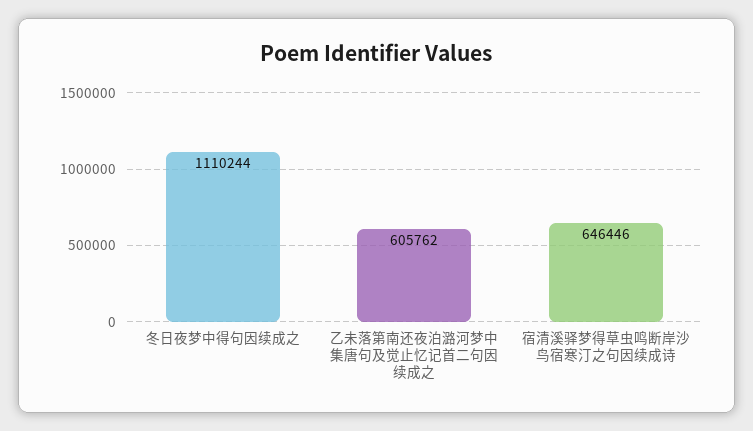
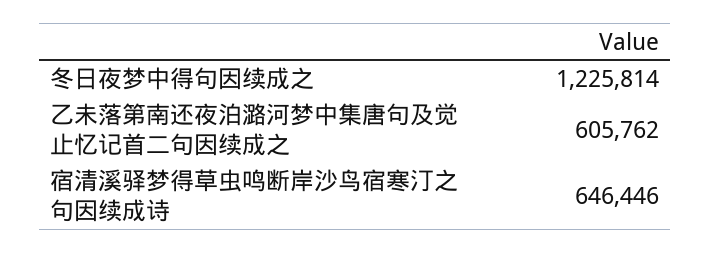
冬日夜梦中得句因续成之: 1110244 -> 1225814

